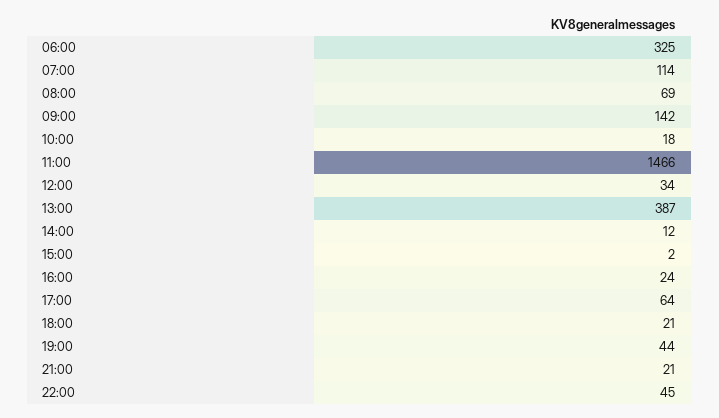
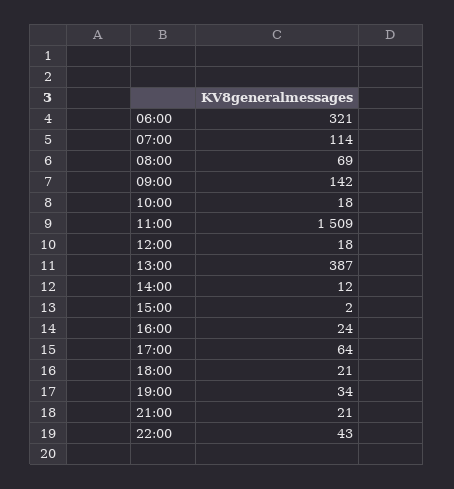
06:00: 325 -> 321
11:00: 1466 -> 1509
12:00: 34 -> 18
19:00: 44 -> 34
22:00: 45 -> 43

